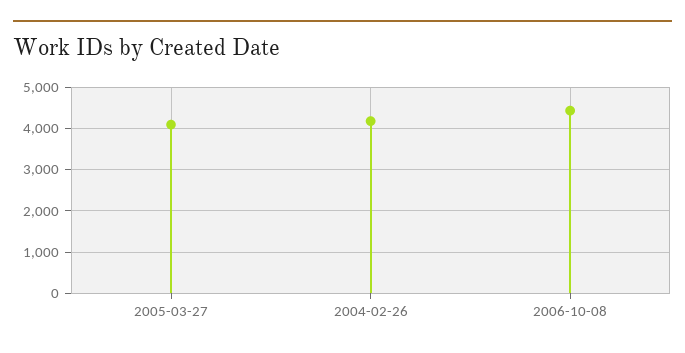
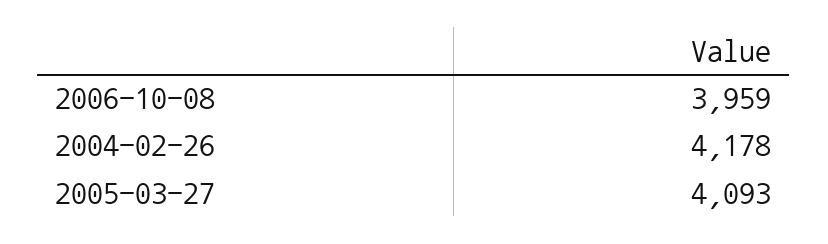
2006-10-08: 4400 -> 3959

